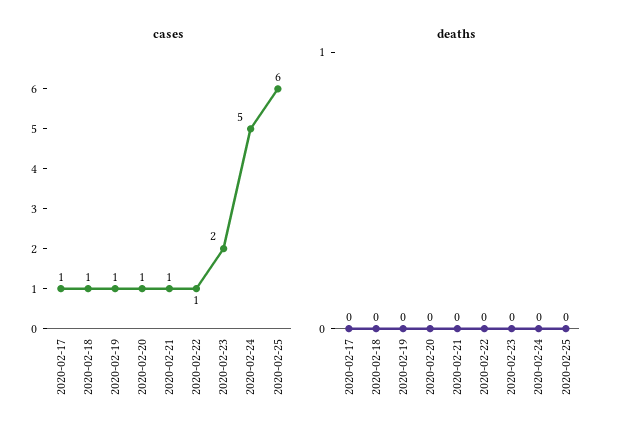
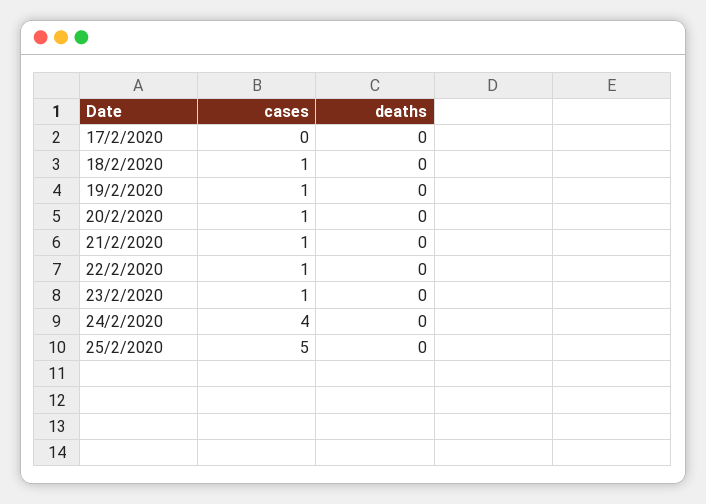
cases, 2020-02-17: 1 -> 0
cases, 2020-02-23: 2 -> 1
cases, 2020-02-24: 5 -> 4
cases, 2020-02-25: 6 -> 5

